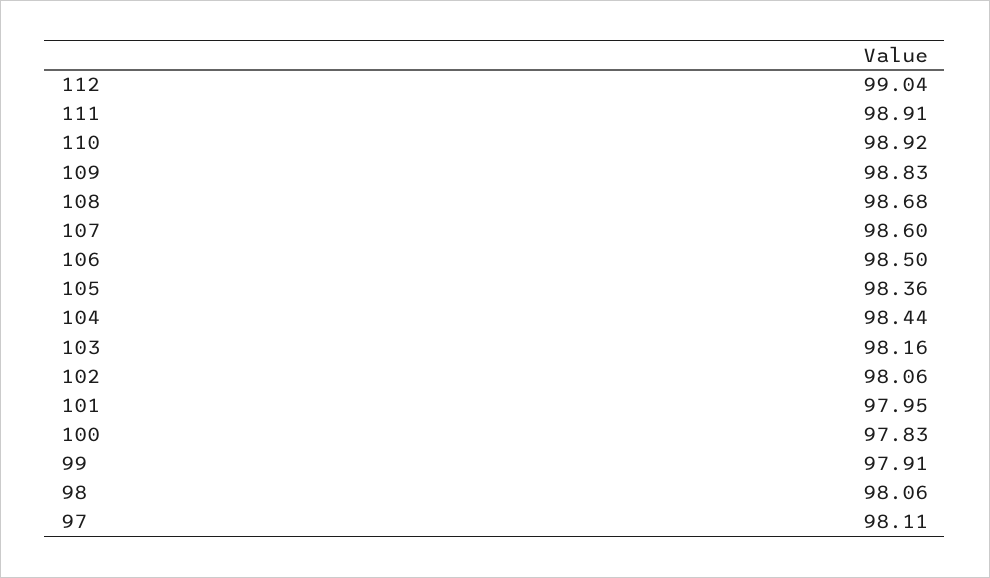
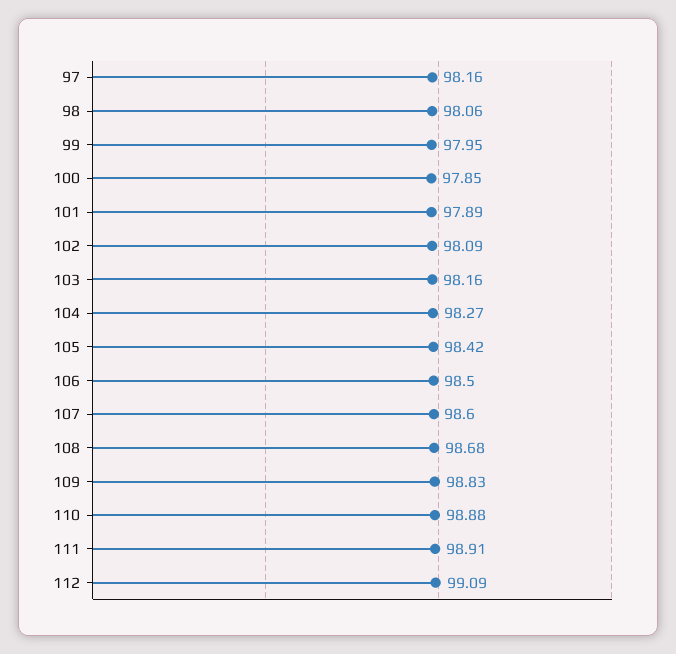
112: 99.04 -> 99.09
110: 98.92 -> 98.88
105: 98.36 -> 98.42
104: 98.44 -> 98.27
102: 98.06 -> 98.09
101: 97.95 -> 97.89
100: 97.83 -> 97.85
99: 97.91 -> 97.95
97: 98.11 -> 98.16

